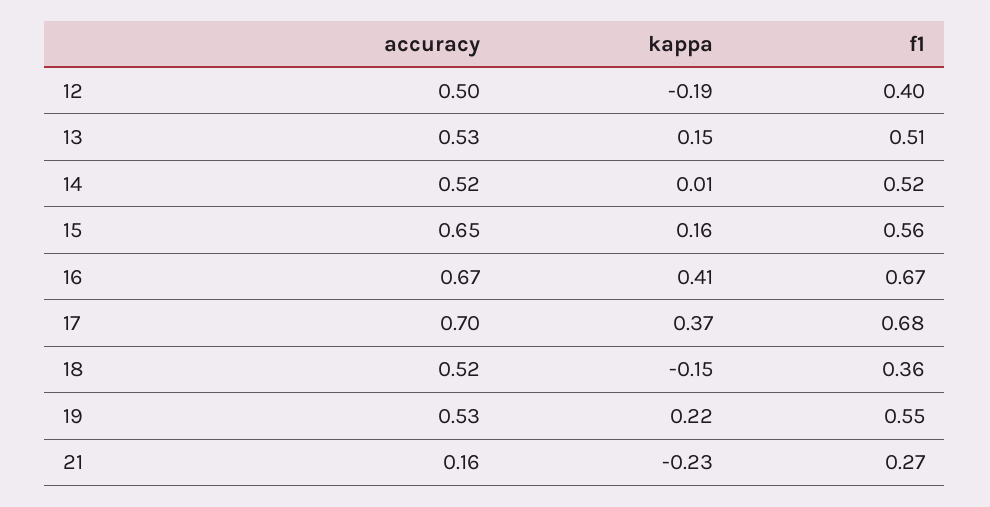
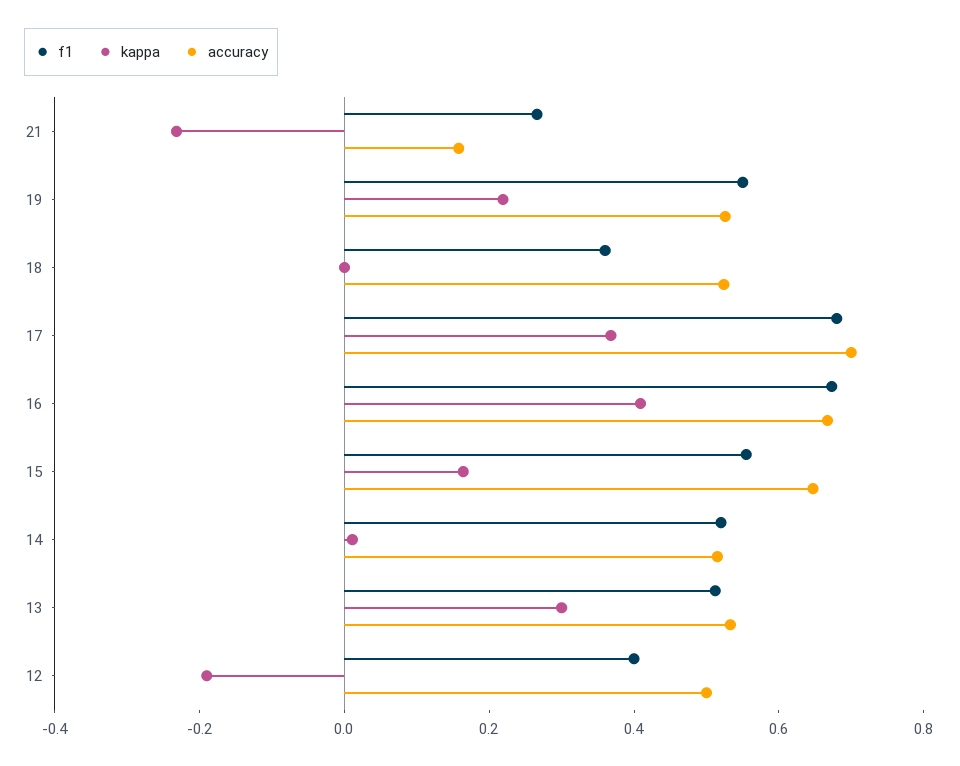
kappa, 13: 0.15 -> 0.3
kappa, 18: -0.15 -> 0

